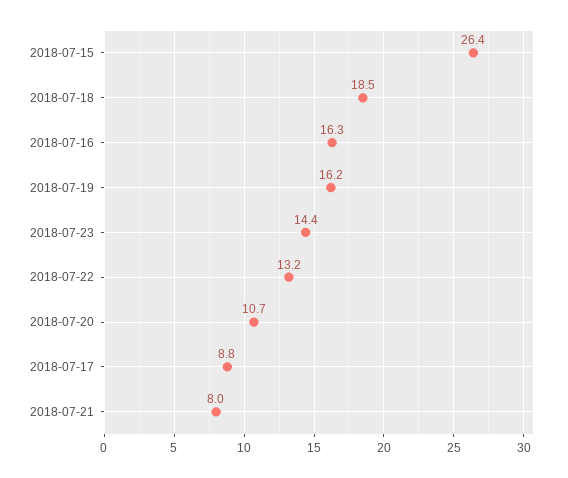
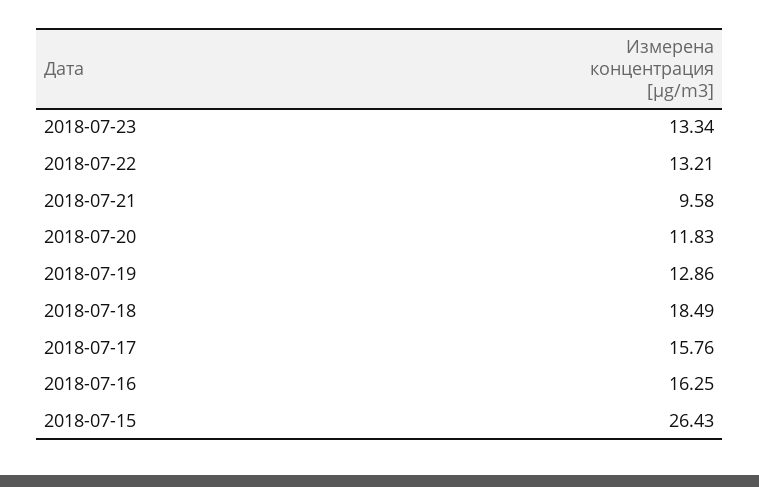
2018-07-19: 16.2 -> 12.86
2018-07-23: 14.4 -> 13.34
2018-07-20: 10.7 -> 11.83
2018-07-17: 8.8 -> 15.76
2018-07-21: 8 -> 9.58

